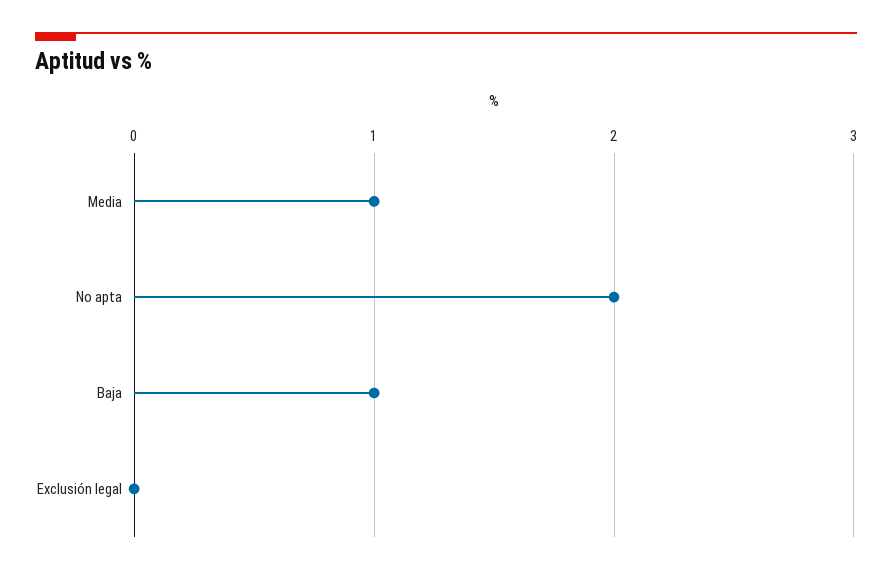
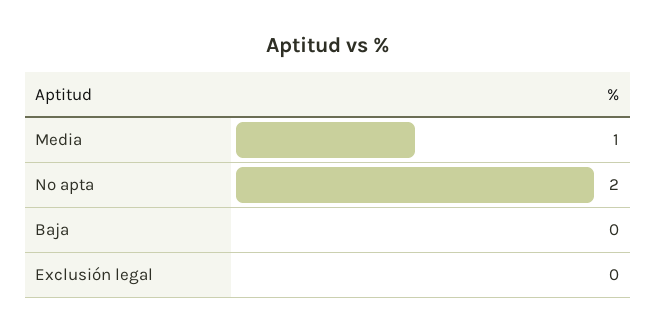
Baja: 1 -> 0

